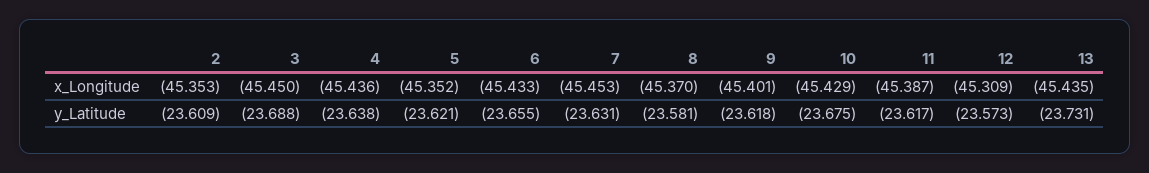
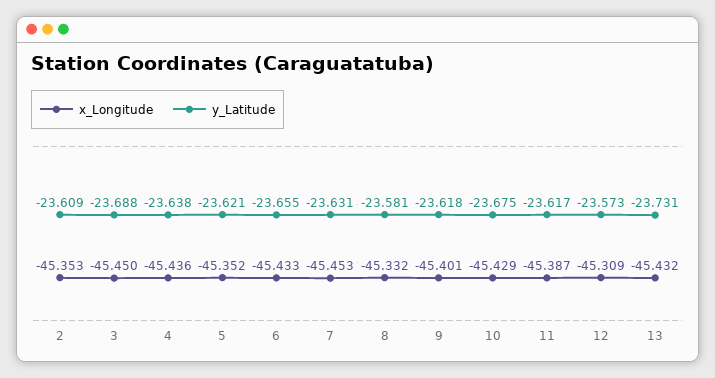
x_Longitude, 8: -45.37 -> -45.332
x_Longitude, 13: -45.435 -> -45.432

